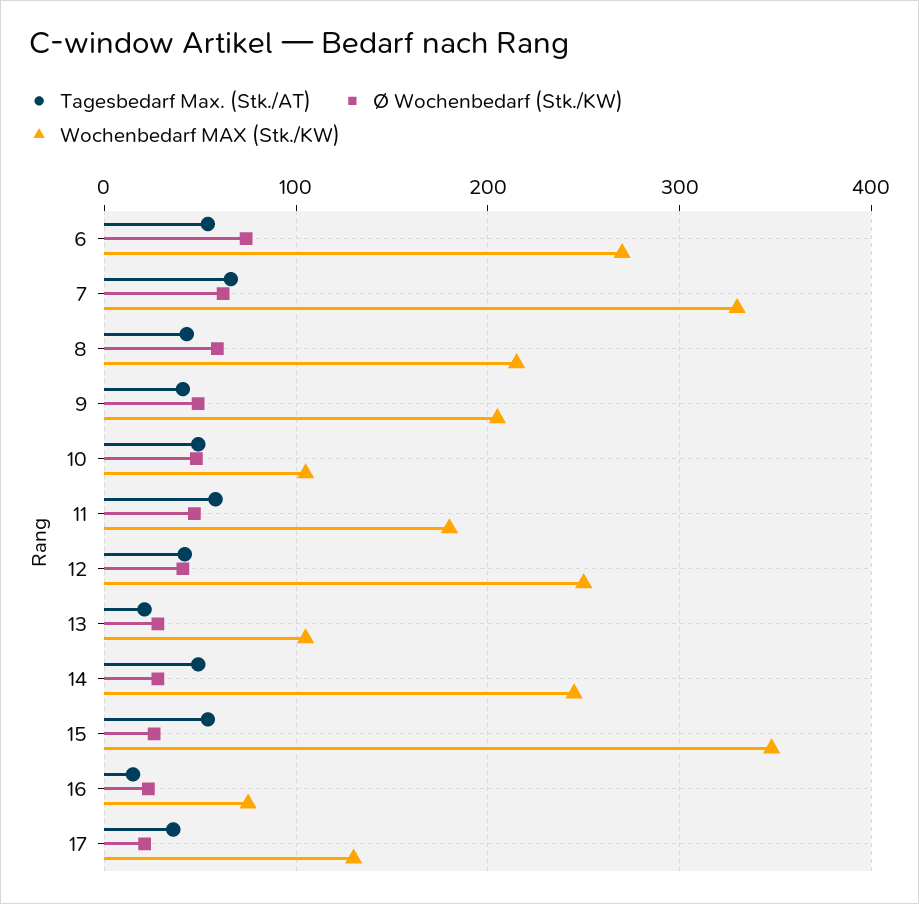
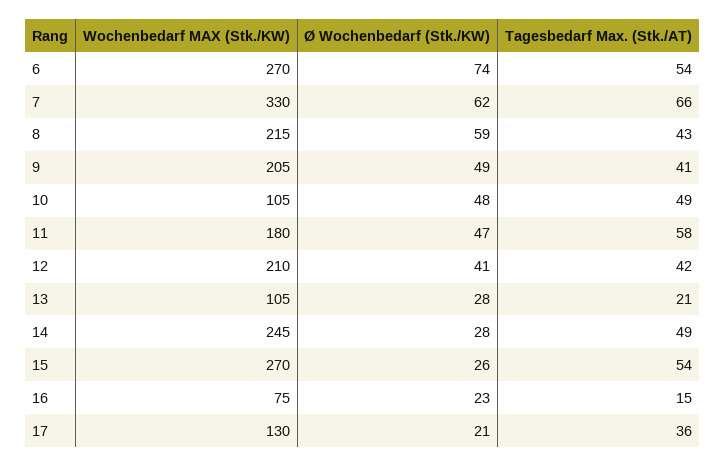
Wochenbedarf MAX (Stk./KW), 12: 250 -> 210
Wochenbedarf MAX (Stk./KW), 15: 350 -> 270

